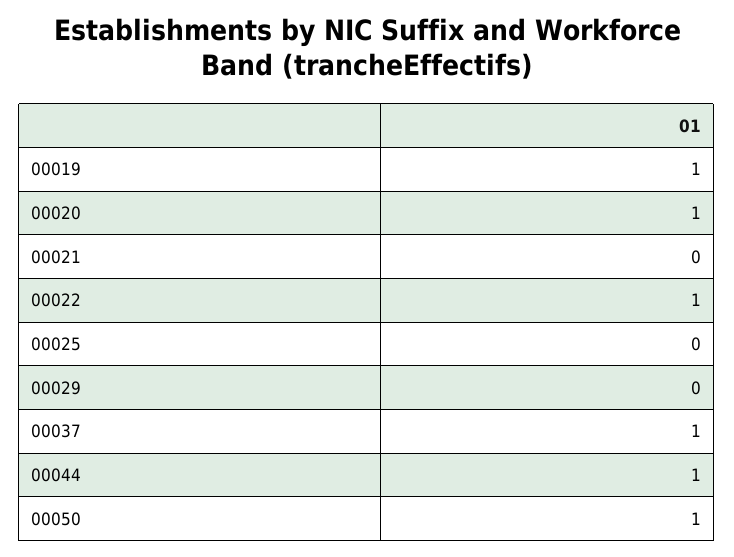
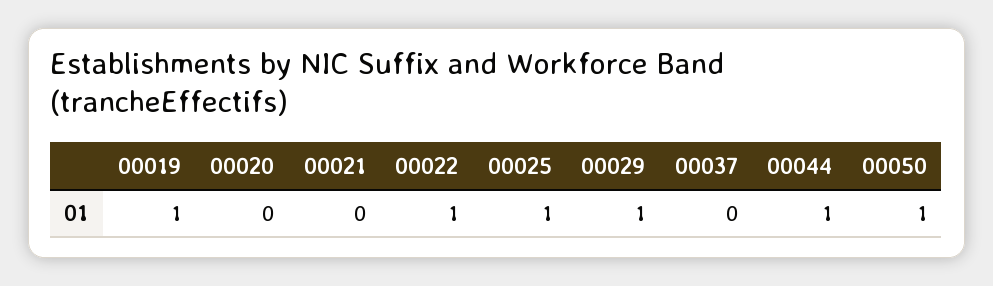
00020: 1 -> 0
00025: 0 -> 1
00029: 0 -> 1
00037: 1 -> 0

